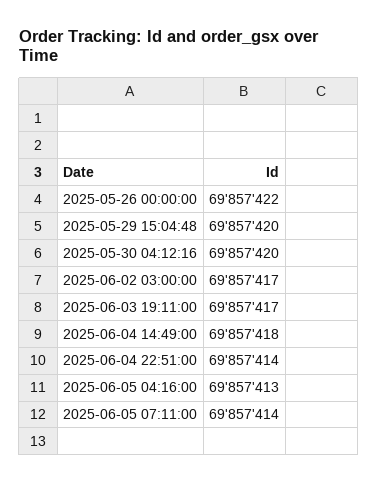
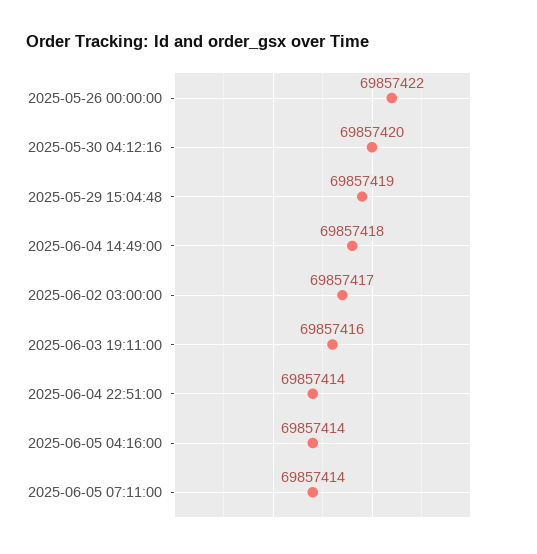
2025-05-29 15:04:48: 69857420 -> 69857419
2025-06-03 19:11:00: 69857417 -> 69857416
2025-06-05 04:16:00: 69857413 -> 69857414

